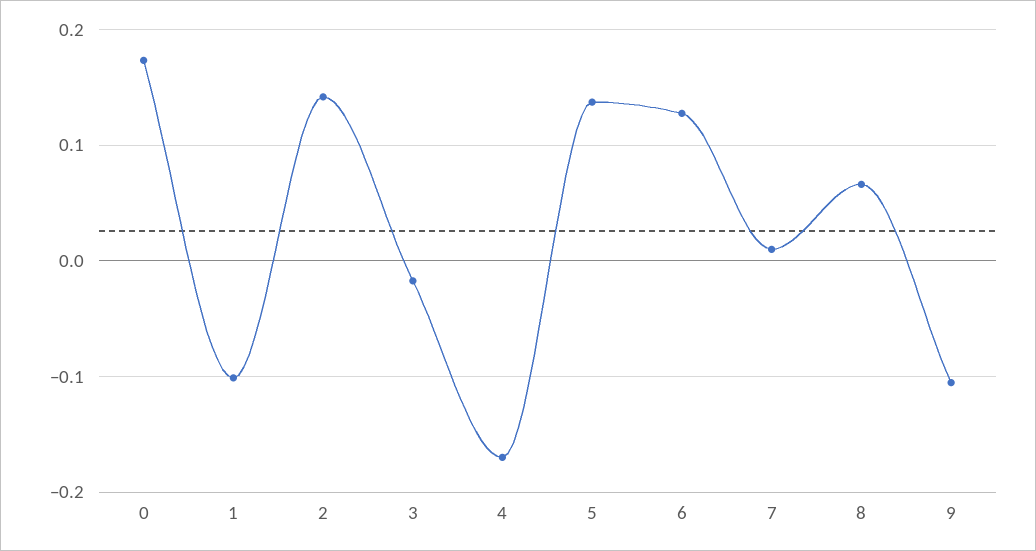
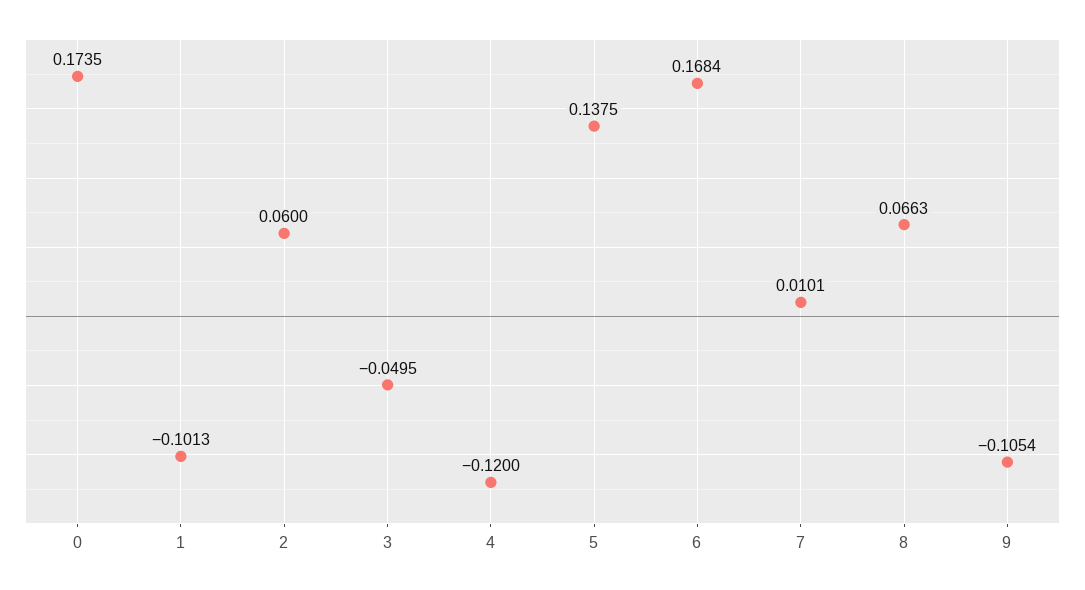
2: 0.14 -> 0.06
3: -0.02 -> -0.0495
4: -0.17 -> -0.12
6: 0.13 -> 0.1684

